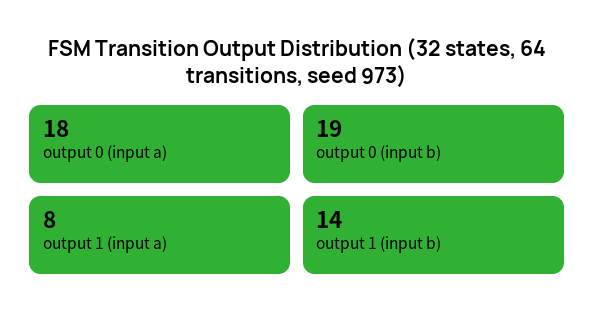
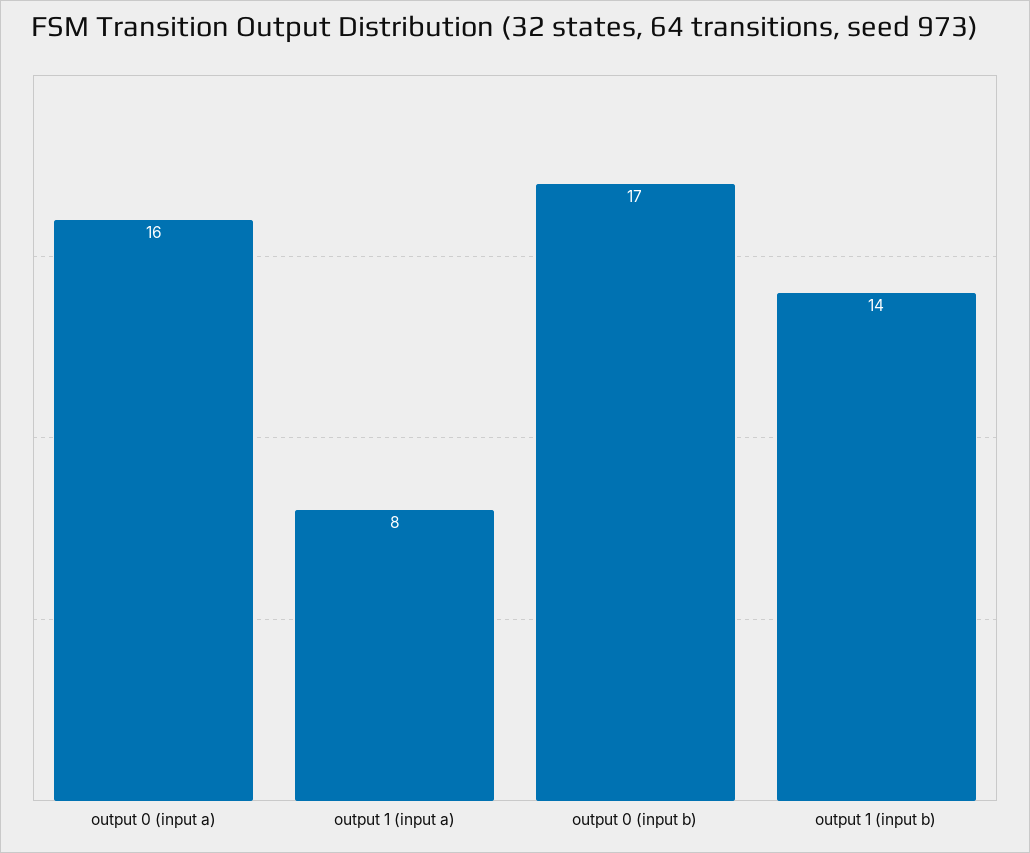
output 0 (input a): 18 -> 16
output 0 (input b): 19 -> 17

